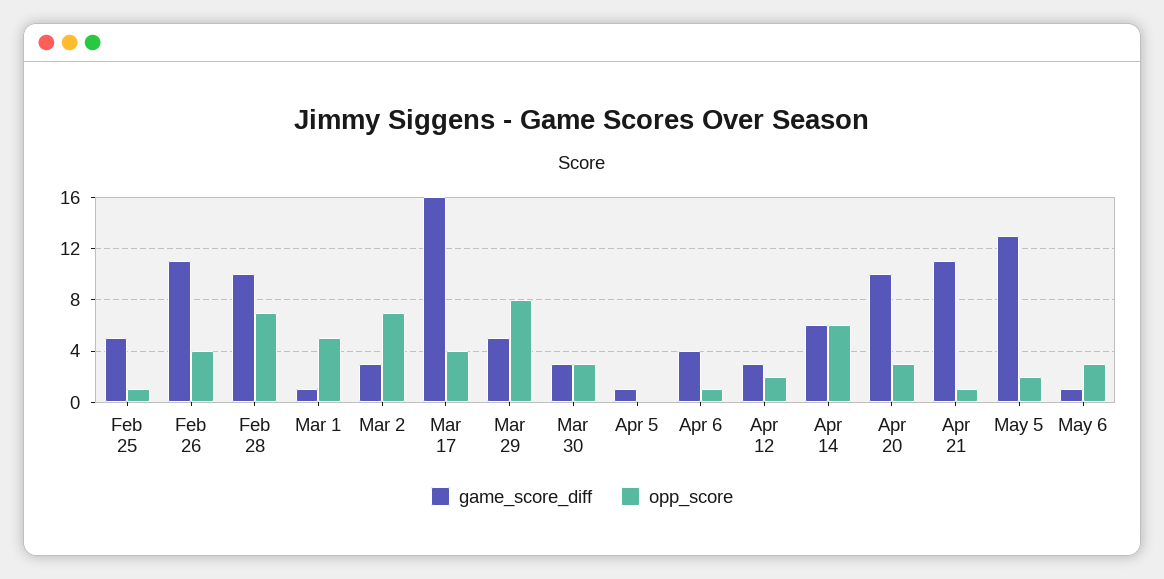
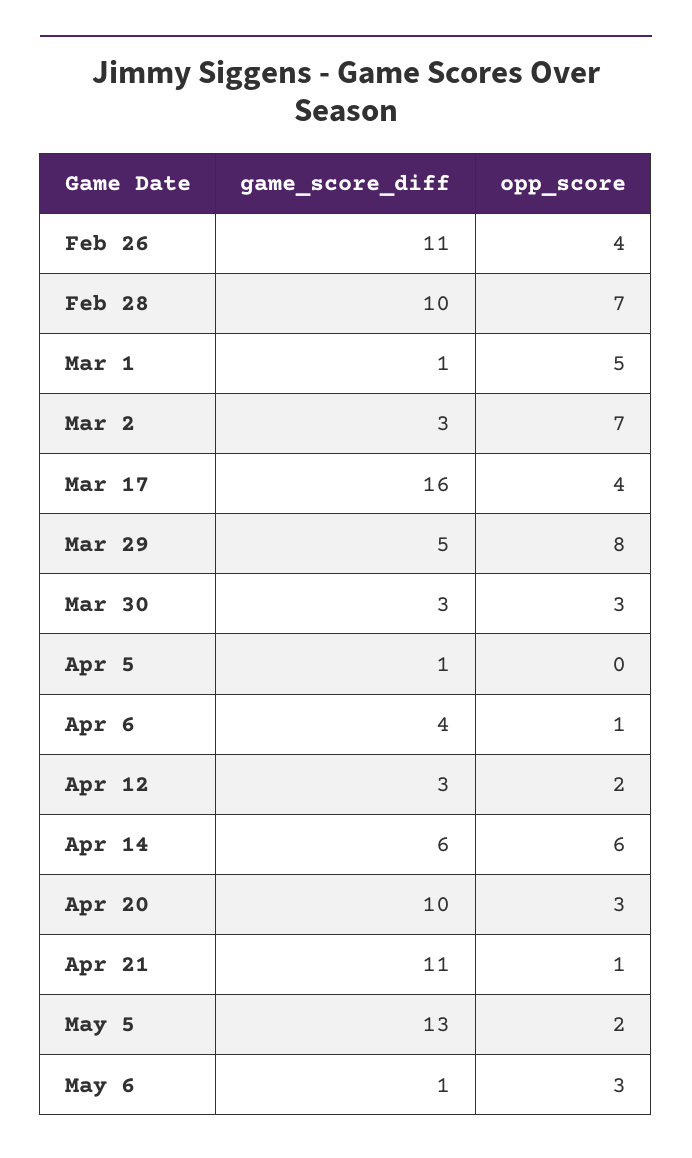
game_score_diff, Feb 25: 5 -> none
opp_score, Feb 25: 1 -> none

